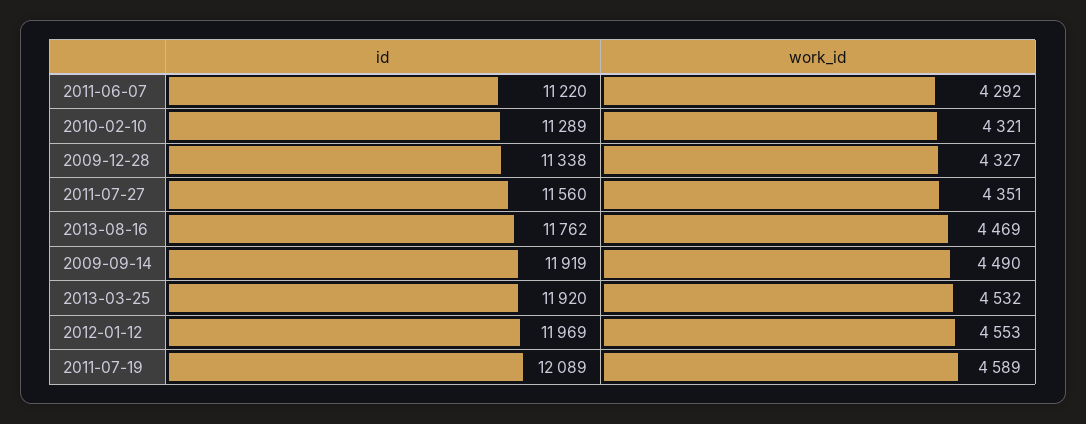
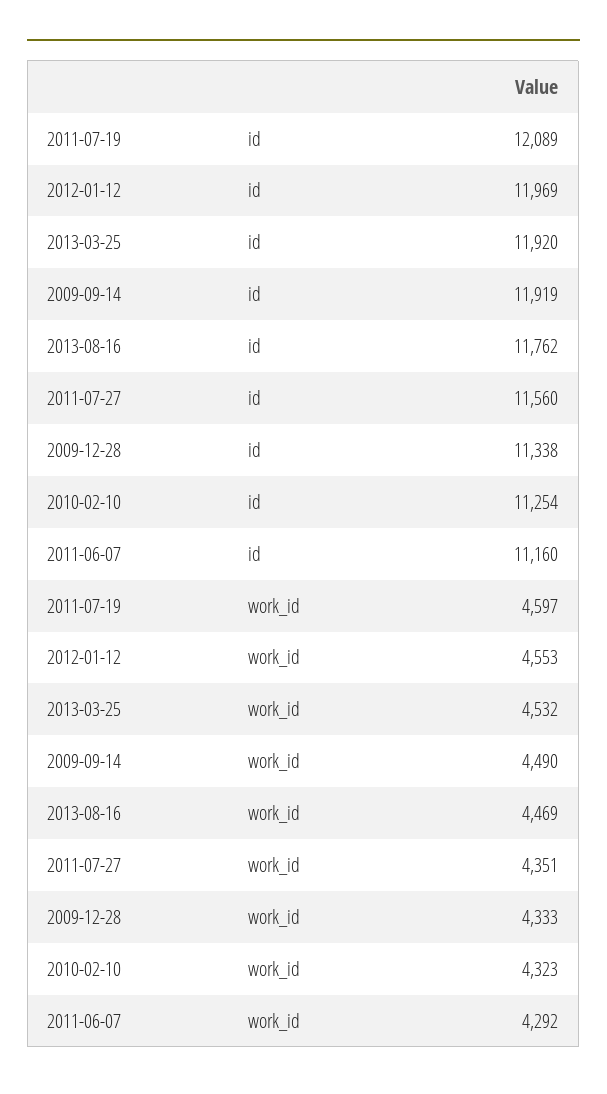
id, 2011-06-07: 11220 -> 11160
id, 2010-02-10: 11289 -> 11254
work_id, 2010-02-10: 4321 -> 4323
work_id, 2009-12-28: 4327 -> 4333
work_id, 2011-07-19: 4589 -> 4597

